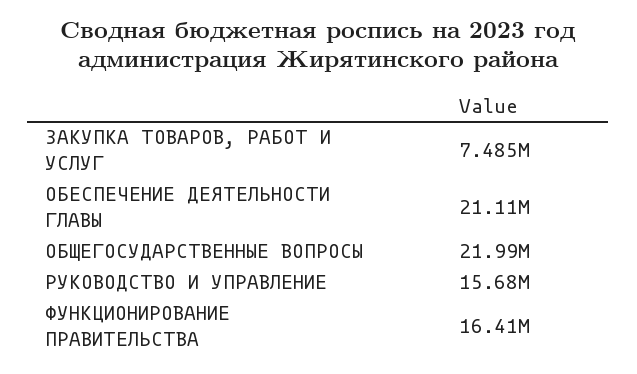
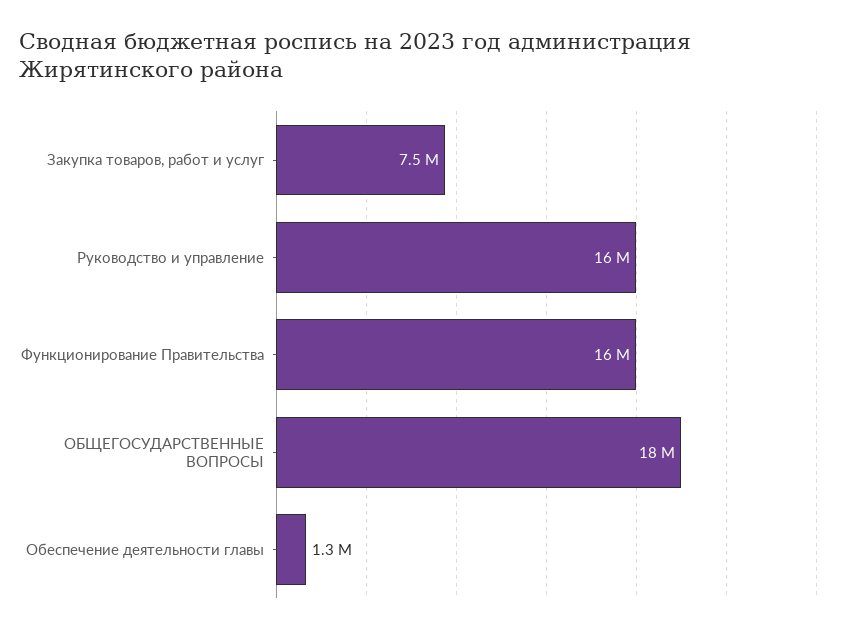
ОБЕСПЕЧЕНИЕ ДЕЯТЕЛЬНОСТИ ГЛАВЫ: 21110000 -> 1300000
ОБЩЕГОСУДАРСТВЕННЫЕ ВОПРОСЫ: 21990000 -> 18000000

